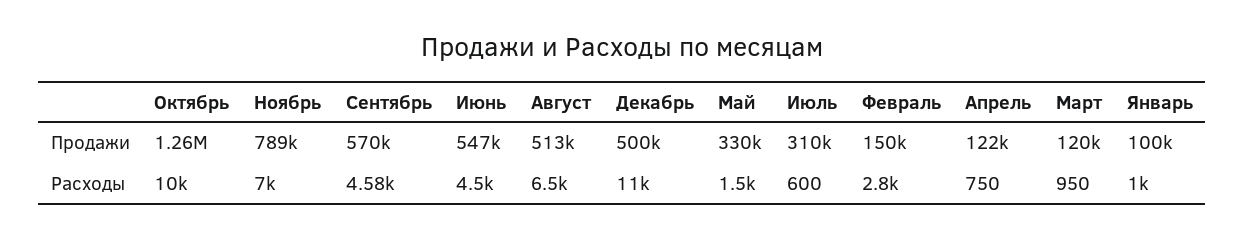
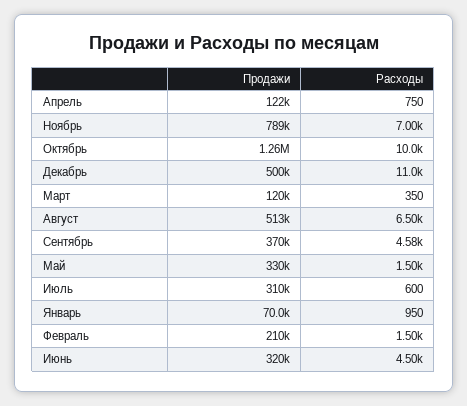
Сентябрь, Продажи: 570000 -> 370000
Июнь, Продажи: 547000 -> 320000
Февраль, Продажи: 150000 -> 210000
Январь, Продажи: 100000 -> 70000
Февраль, Расходы: 2800 -> 1500
Март, Расходы: 950 -> 350
Январь, Расходы: 1000 -> 950

